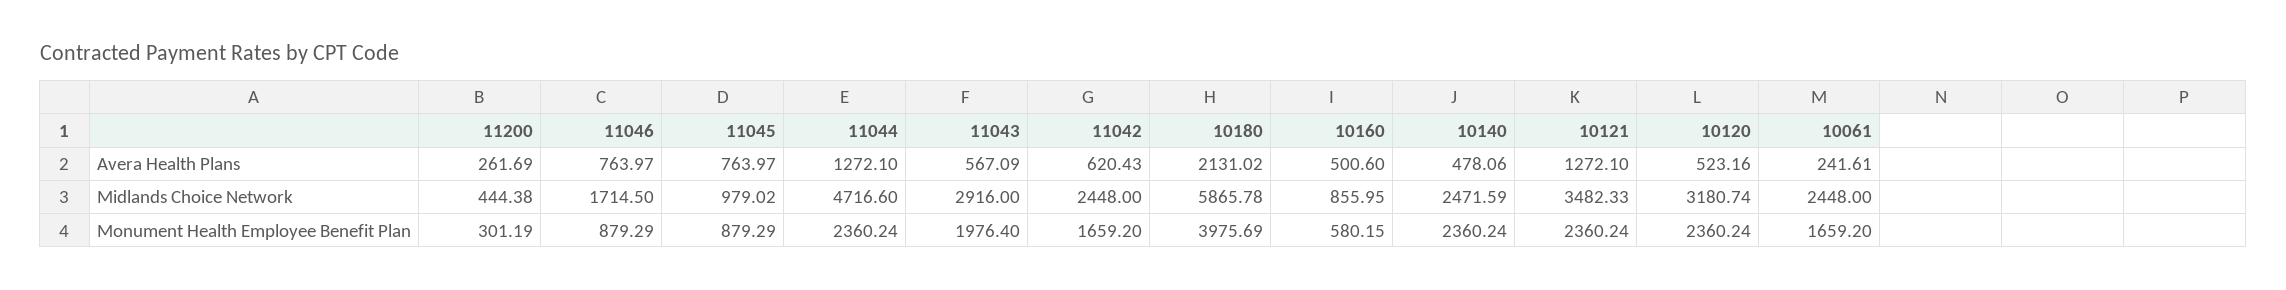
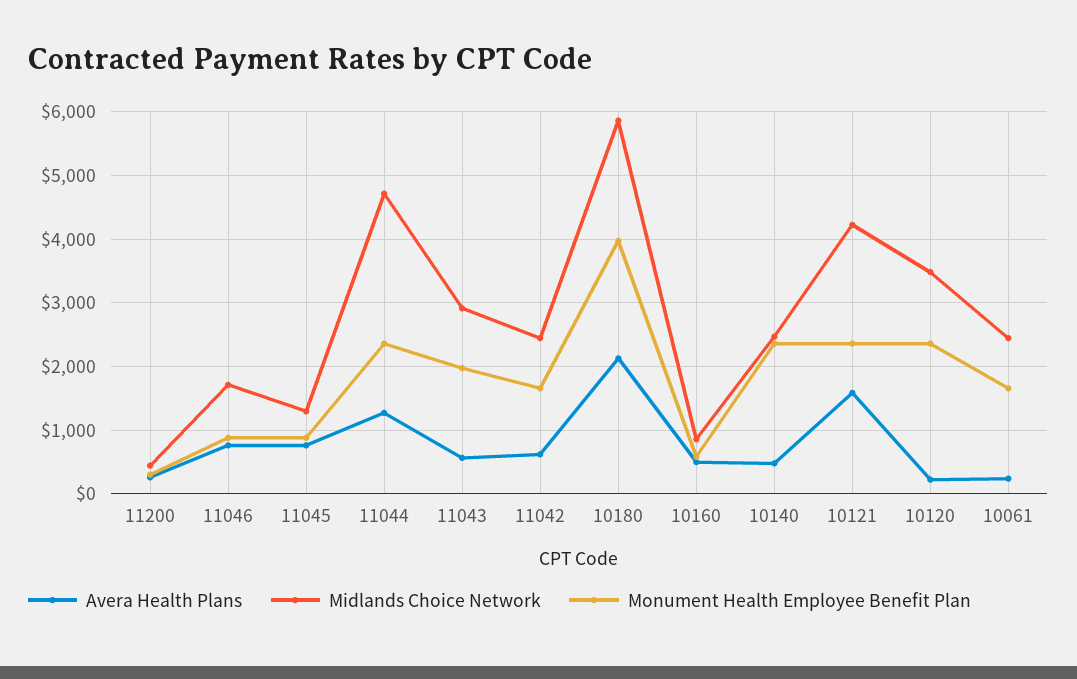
Avera Health Plans, 10121: 1272.1 -> 1600
Avera Health Plans, 10120: 523.16 -> 200
Midlands Choice Network, 11045: 979.02 -> 1300
Midlands Choice Network, 10121: 3482.33 -> 4200
Midlands Choice Network, 10120: 3180.74 -> 3500

